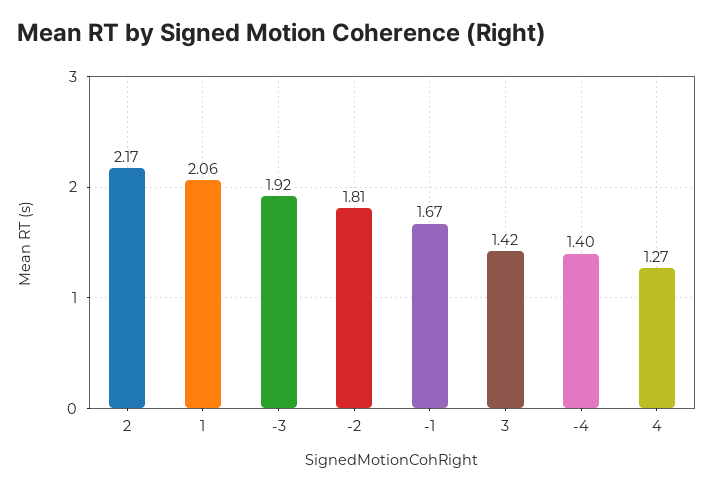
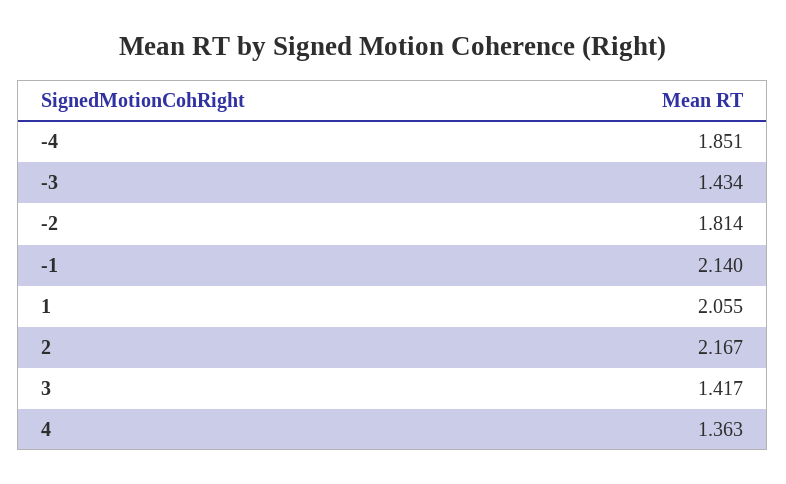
-3: 1.92 -> 1.434
-1: 1.67 -> 2.14
-4: 1.4 -> 1.851
4: 1.27 -> 1.363

